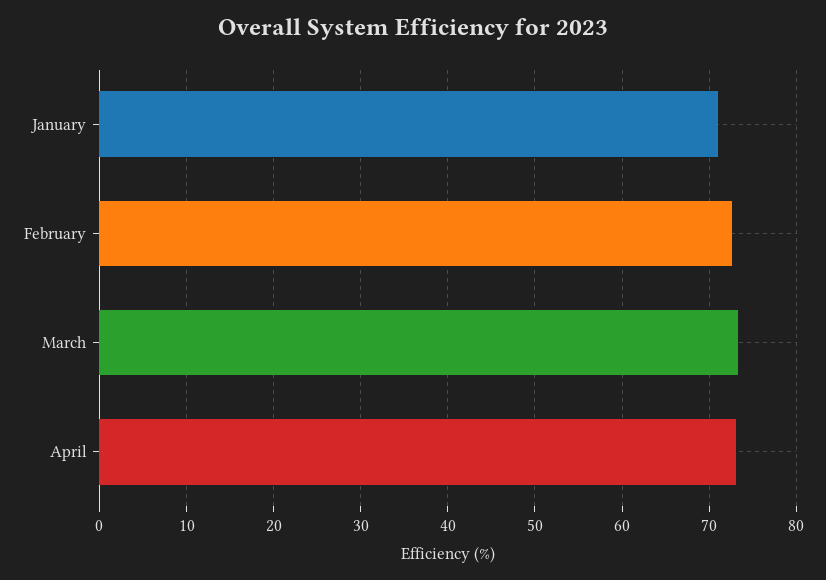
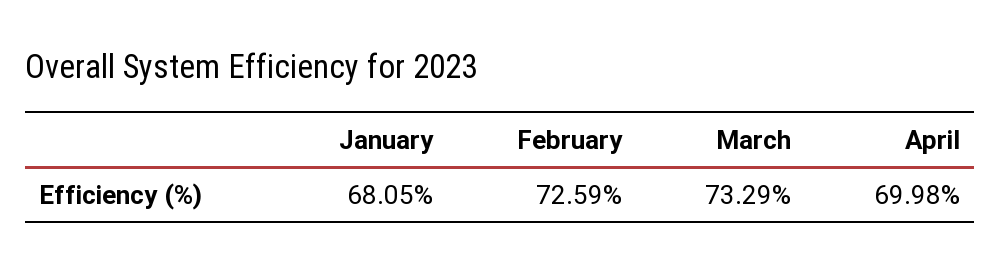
January: 71 -> 68.05
April: 73 -> 69.98

